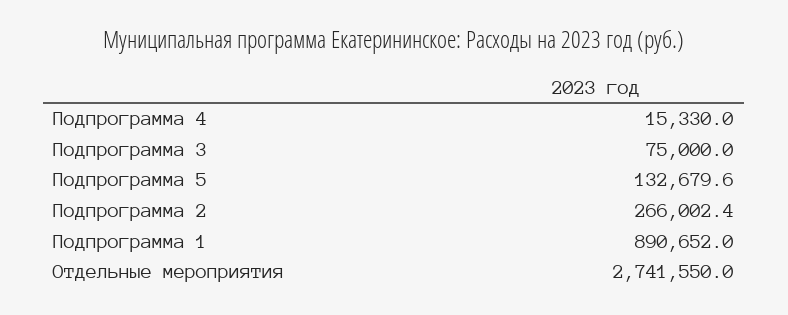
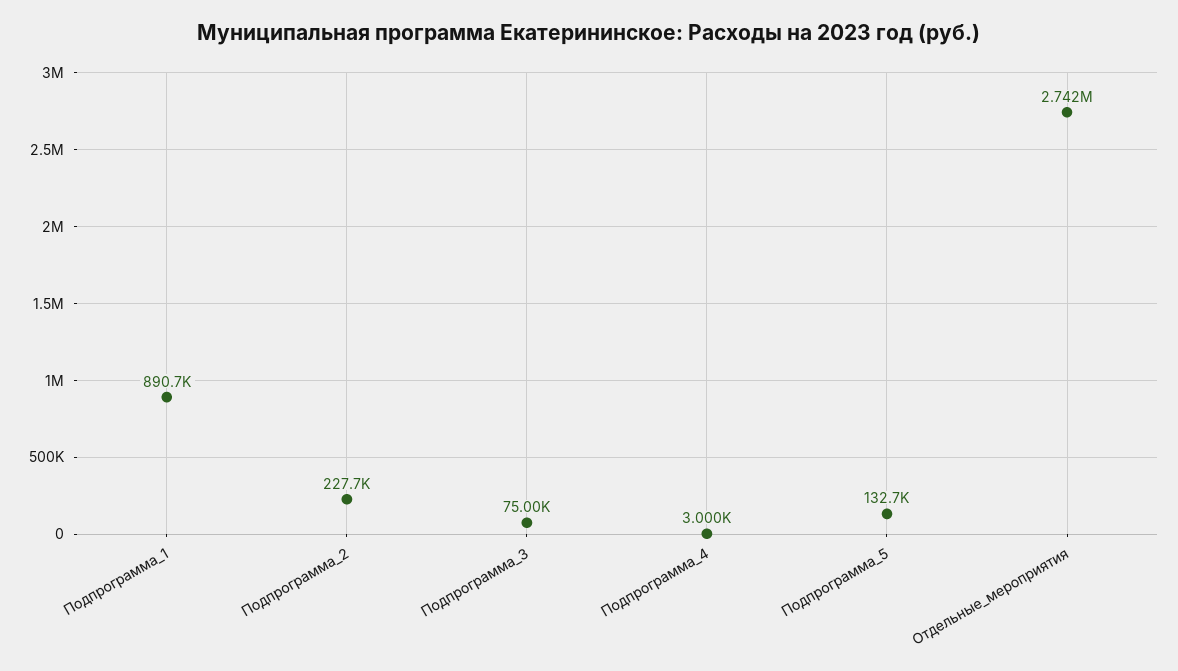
Подпрограмма 4: 15330 -> 3000
Подпрограмма 2: 266002.4 -> 227700

